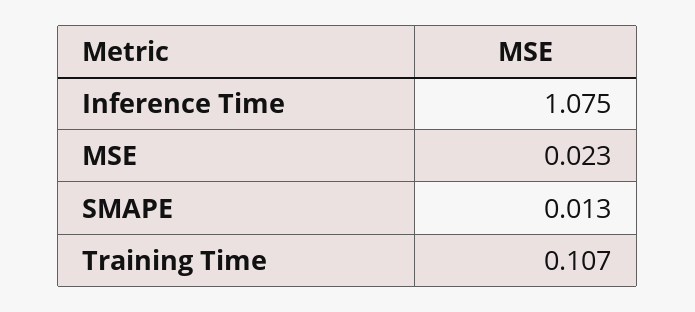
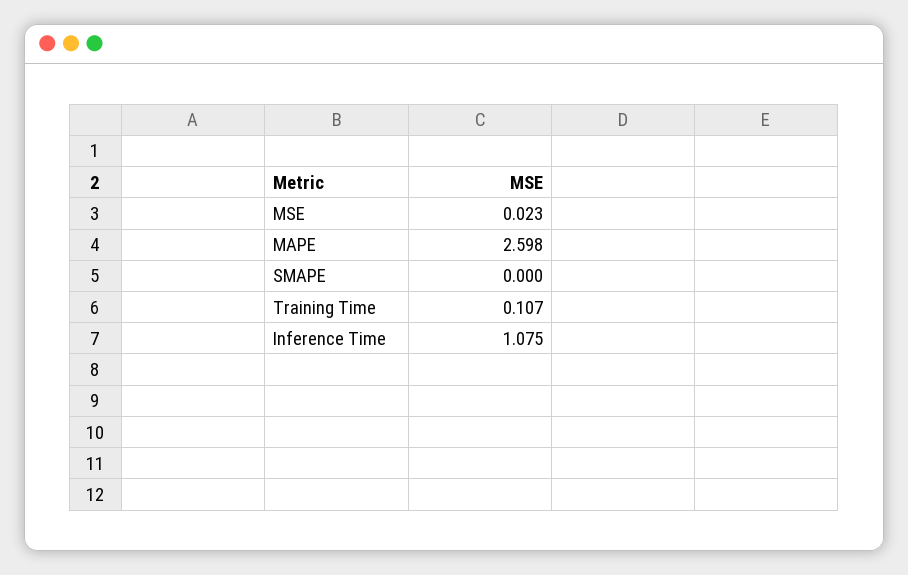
SMAPE: 0.013 -> 0
MAPE: none -> 2.598

